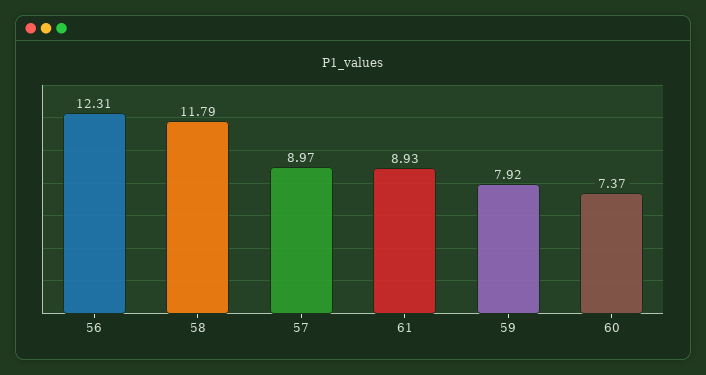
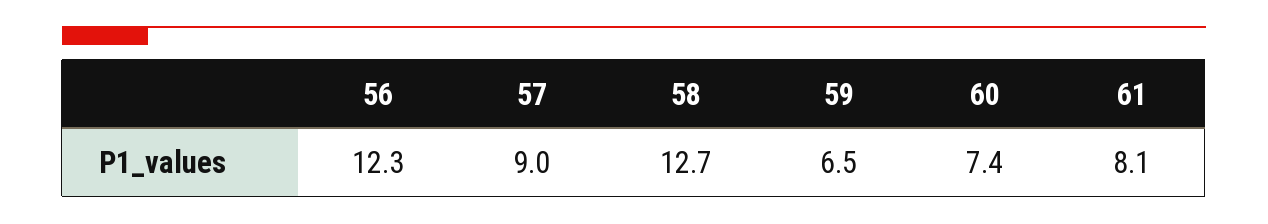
58: 11.79 -> 12.7
61: 8.93 -> 8.1
59: 7.92 -> 6.5

